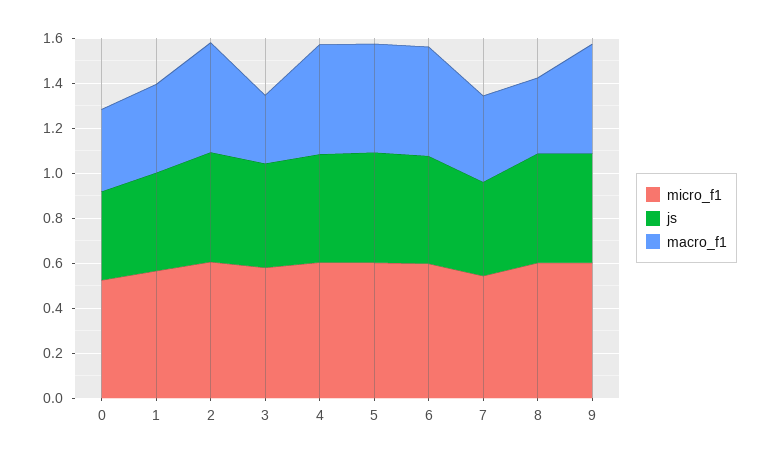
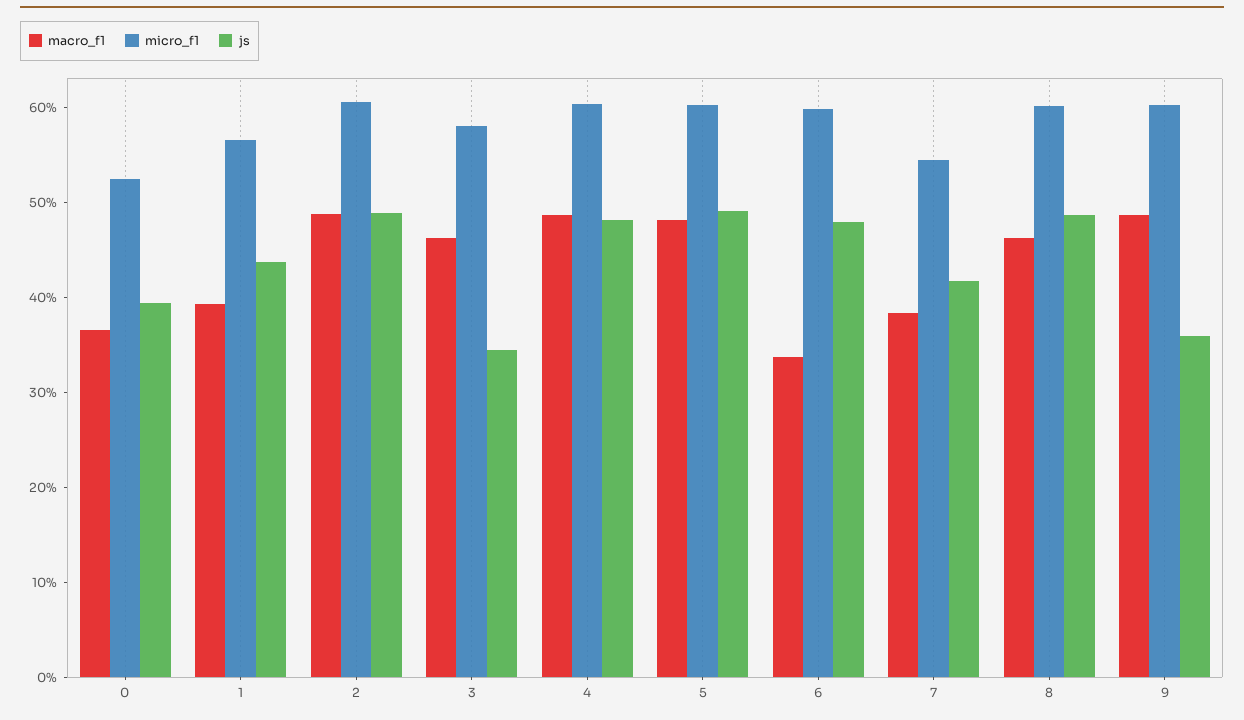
js, 3: 0.45 -> 0.34
macro_f1, 3: 0.3 -> 0.46
macro_f1, 6: 0.5 -> 0.34
macro_f1, 8: 0.35 -> 0.46
js, 9: 0.5 -> 0.36

